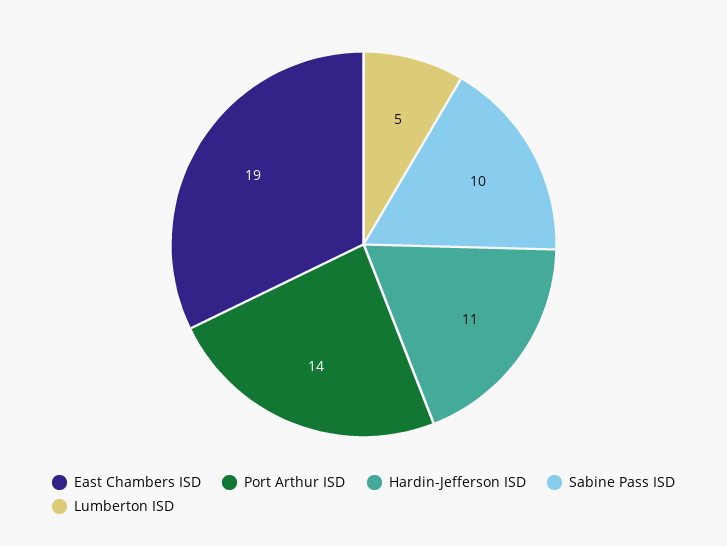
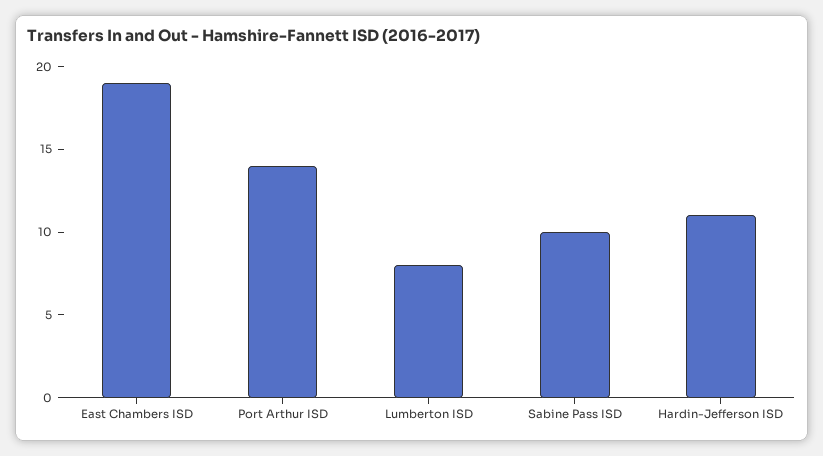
Lumberton ISD: 5 -> 8

